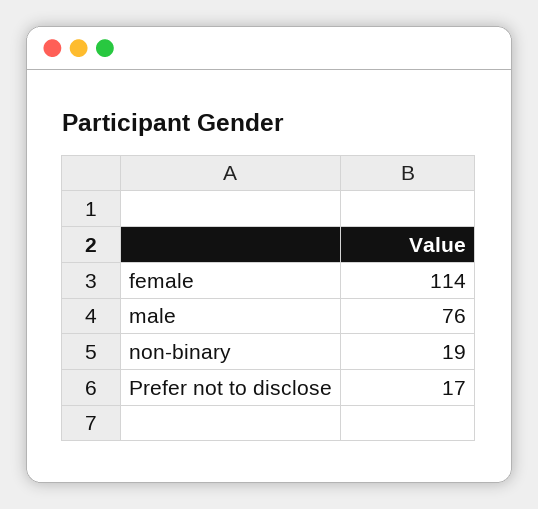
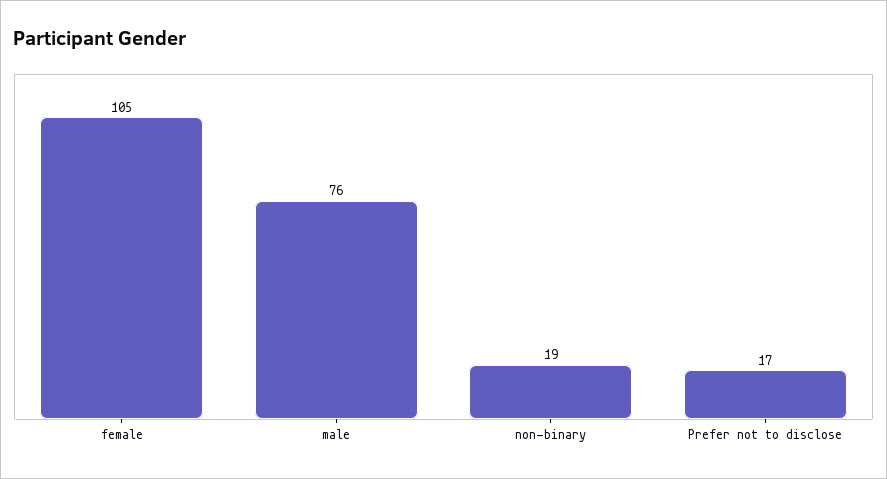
female: 114 -> 105

